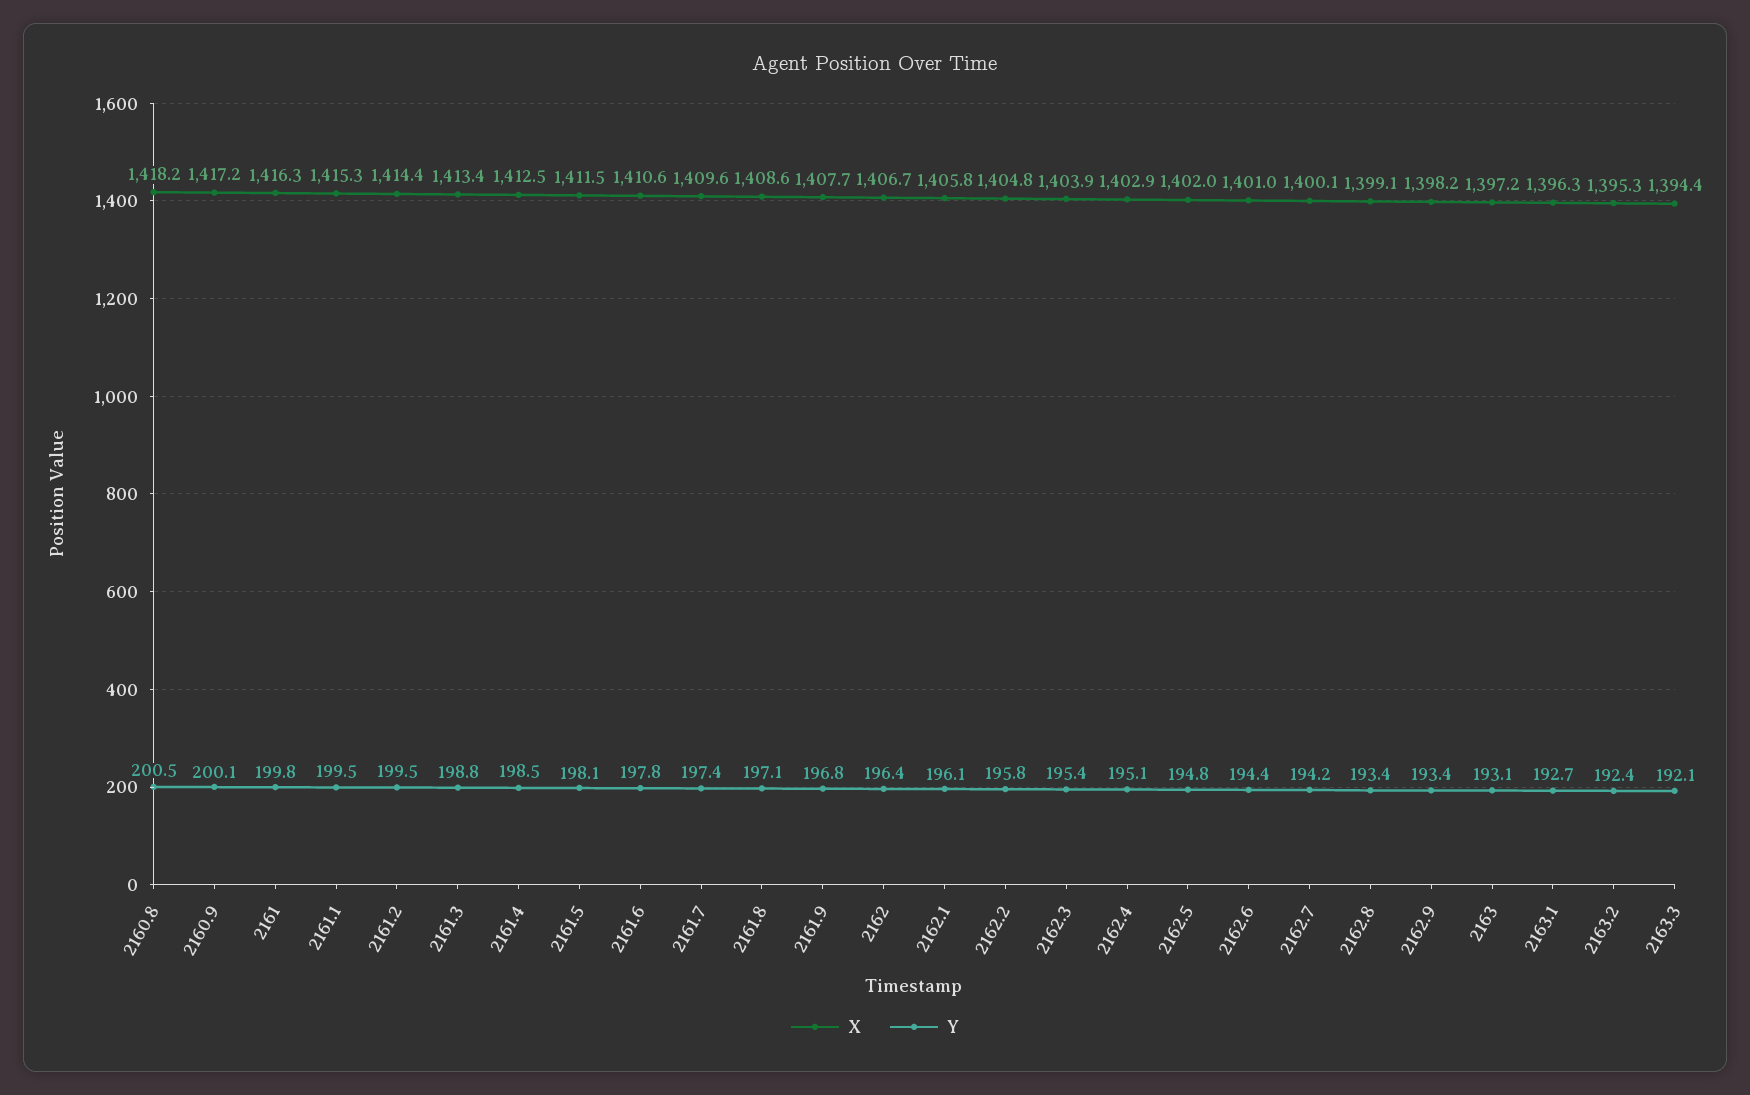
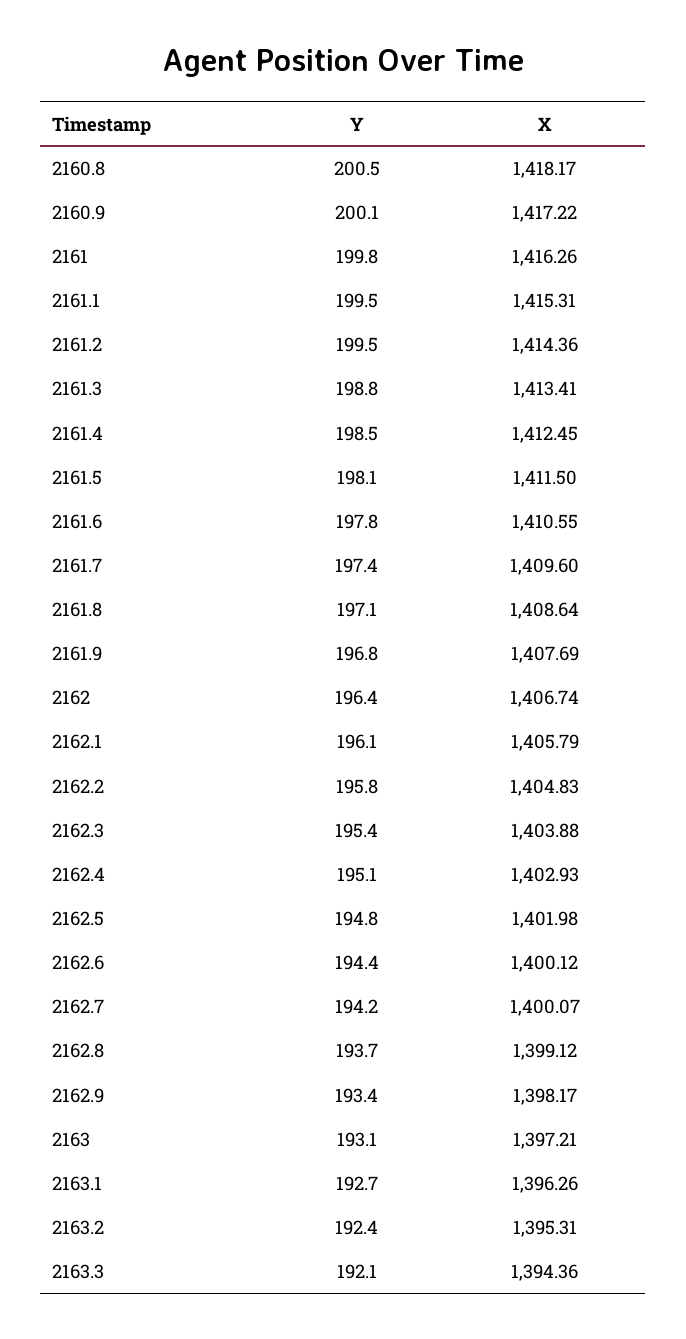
X, 2162.6: 1401 -> 1400.12
Y, 2162.8: 193.4 -> 193.7

